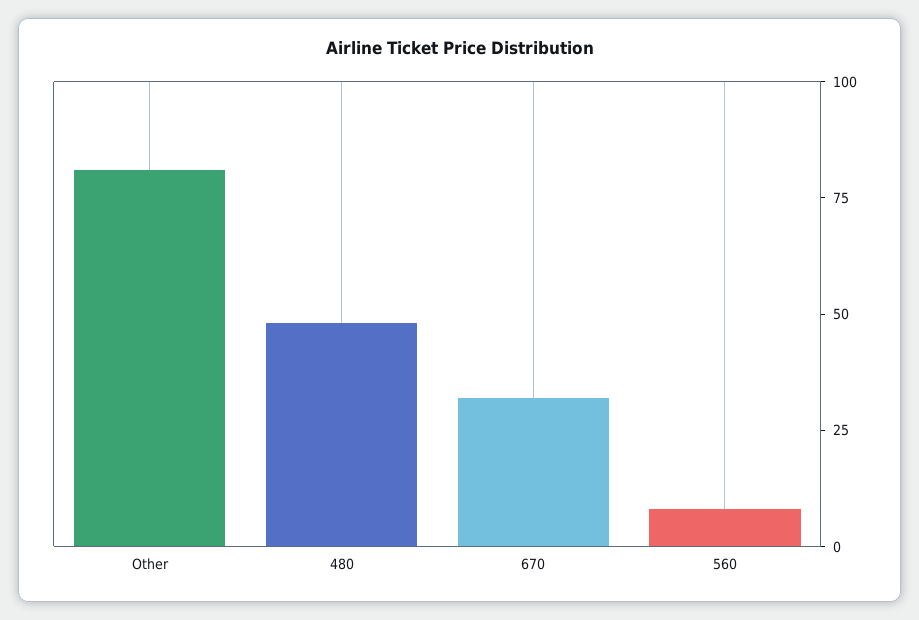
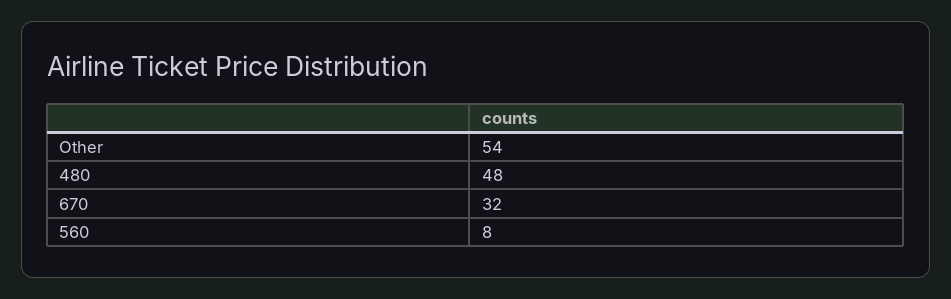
Other: 80 -> 54

